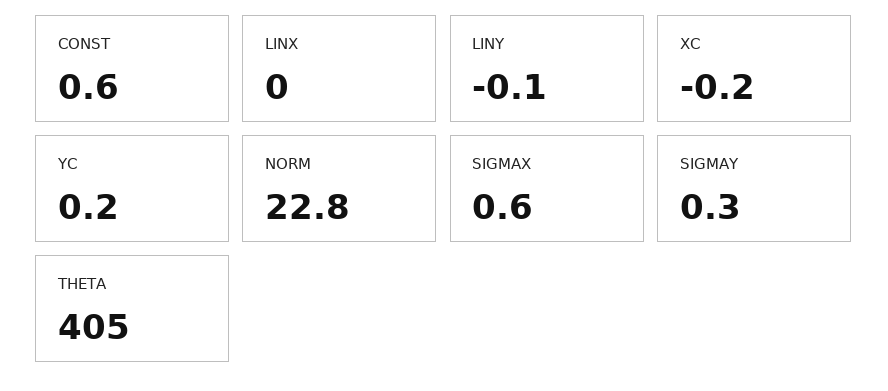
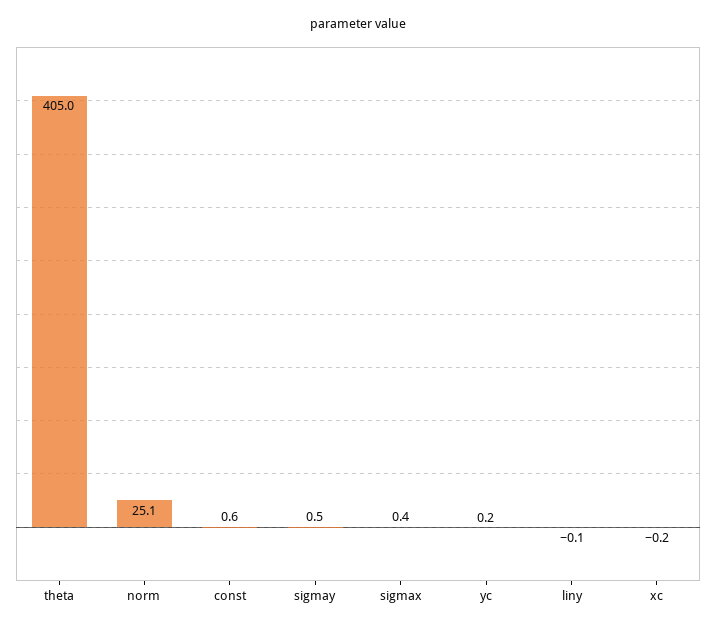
LINX: 0 -> none
NORM: 22.8 -> 25.1
SIGMAX: 0.6 -> 0.4
SIGMAY: 0.3 -> 0.5

